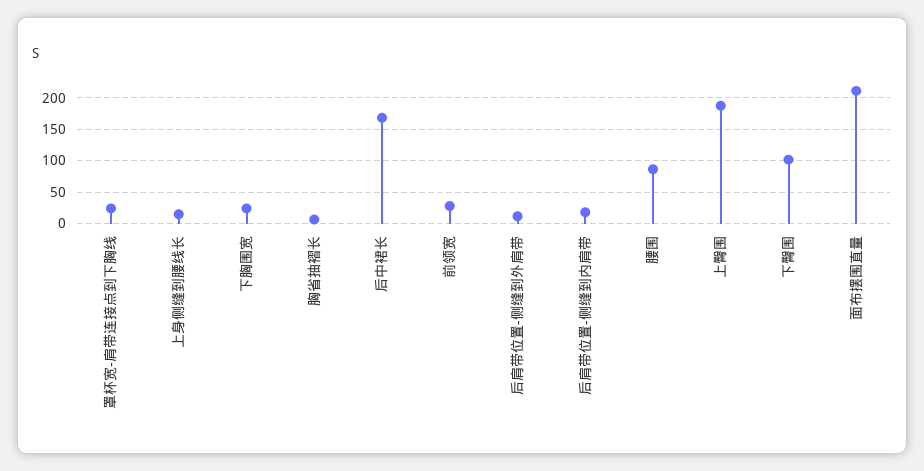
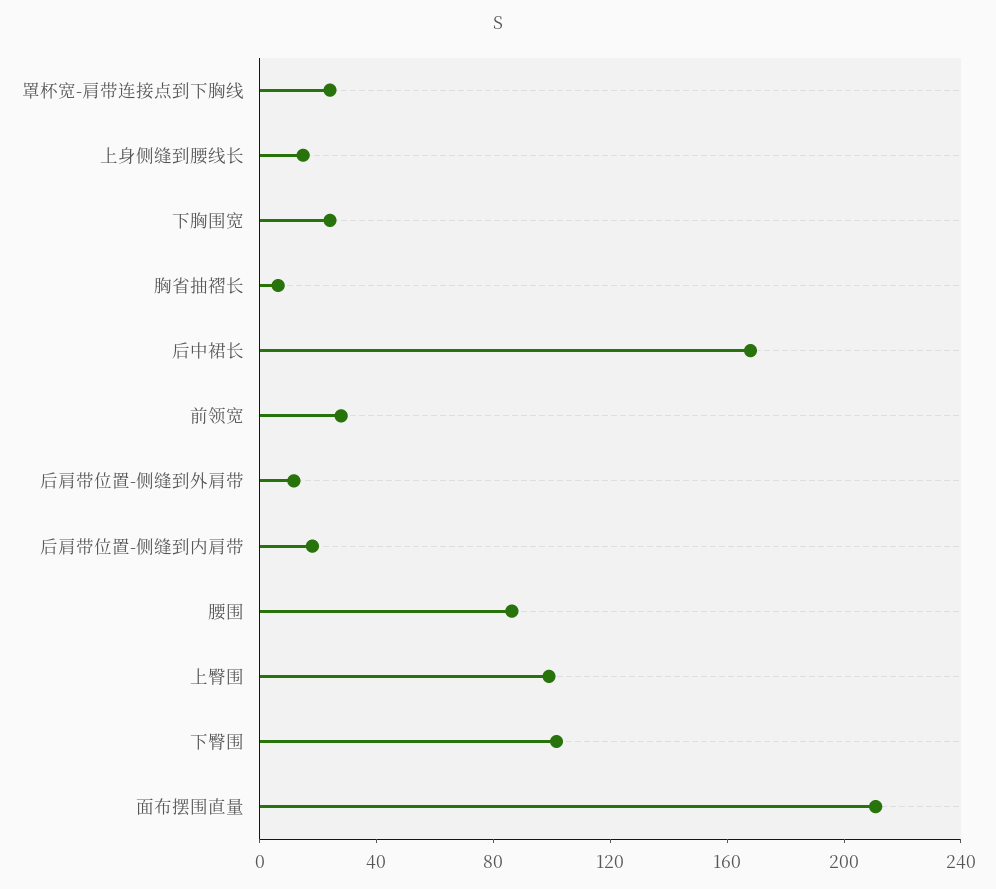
上臀围: 190 -> 100

